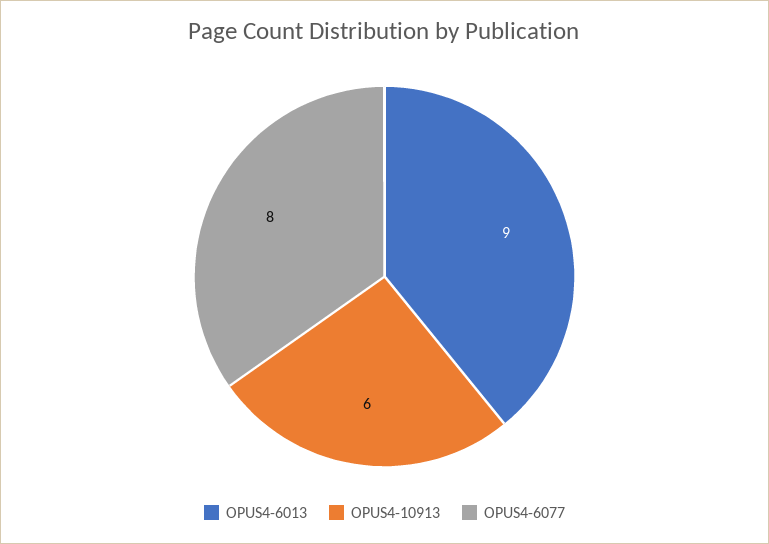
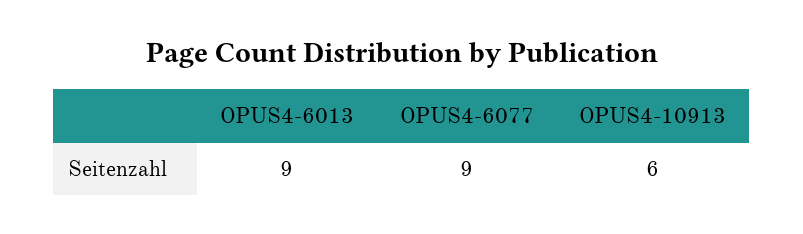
OPUS4-6077: 8 -> 9

